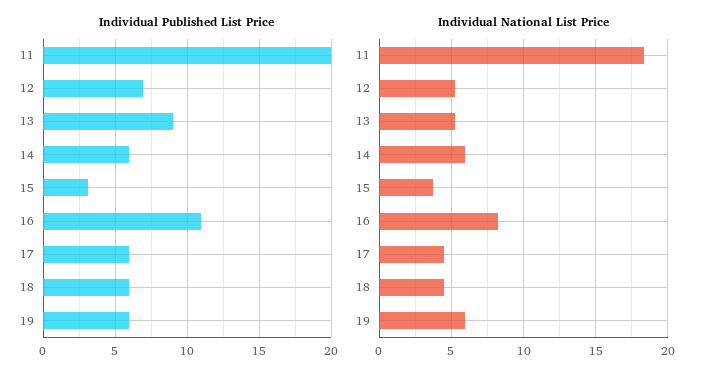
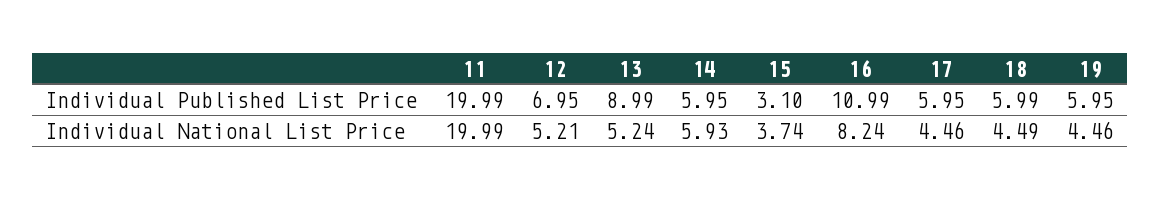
Individual National List Price, 11: 18.5 -> 19.99
Individual National List Price, 19: 6 -> 4.46

